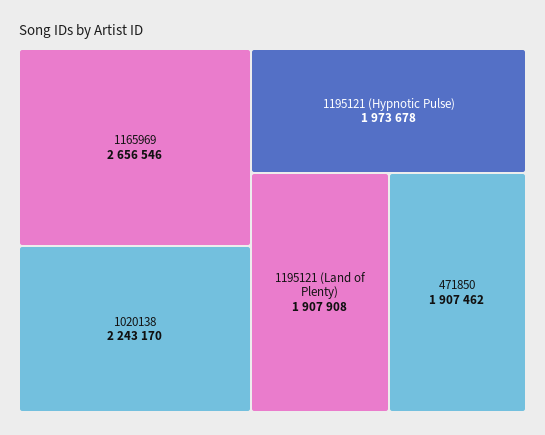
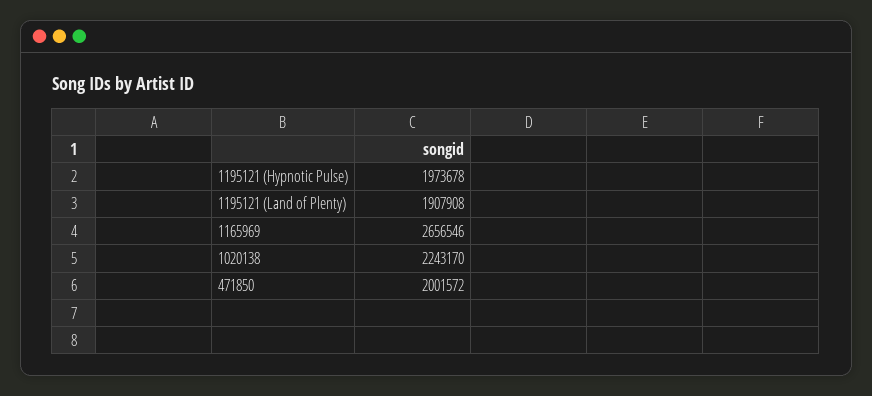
471850: 1907462 -> 2001572

